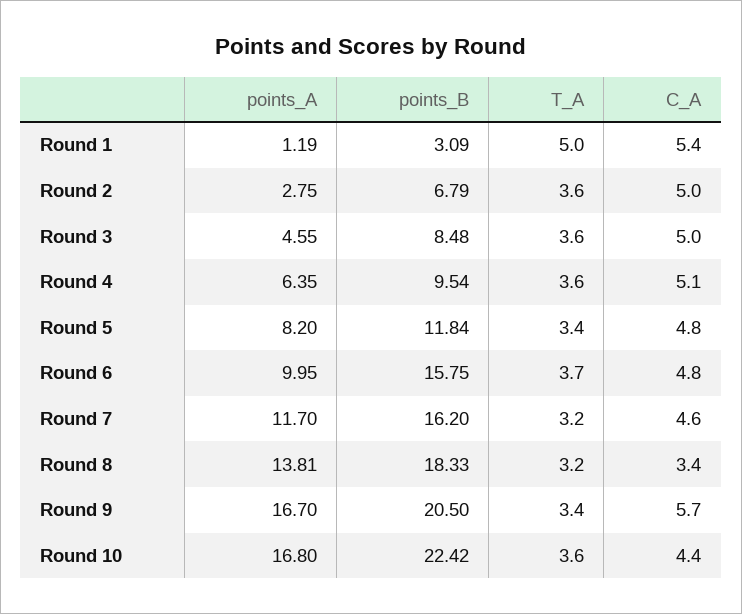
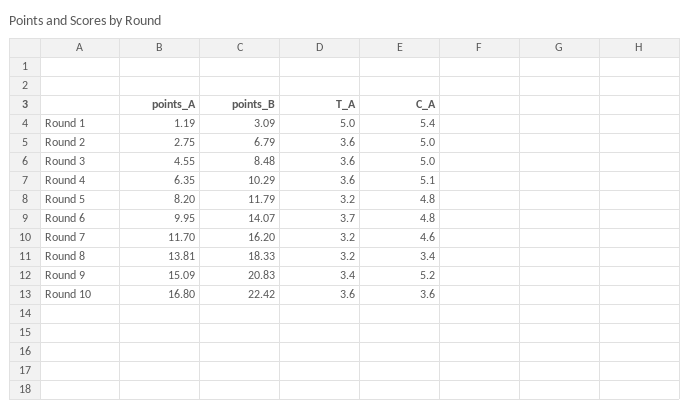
points_B, Round 4: 9.54 -> 10.29
points_B, Round 5: 11.84 -> 11.79
T_A, Round 5: 3.4 -> 3.2
points_B, Round 6: 15.75 -> 14.07
points_A, Round 9: 16.7 -> 15.09
points_B, Round 9: 20.5 -> 20.83
C_A, Round 9: 5.7 -> 5.2
C_A, Round 10: 4.4 -> 3.6

